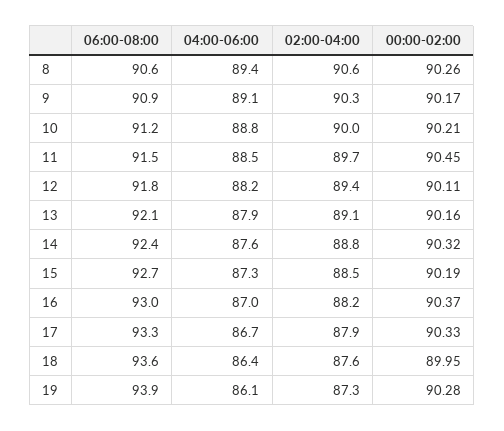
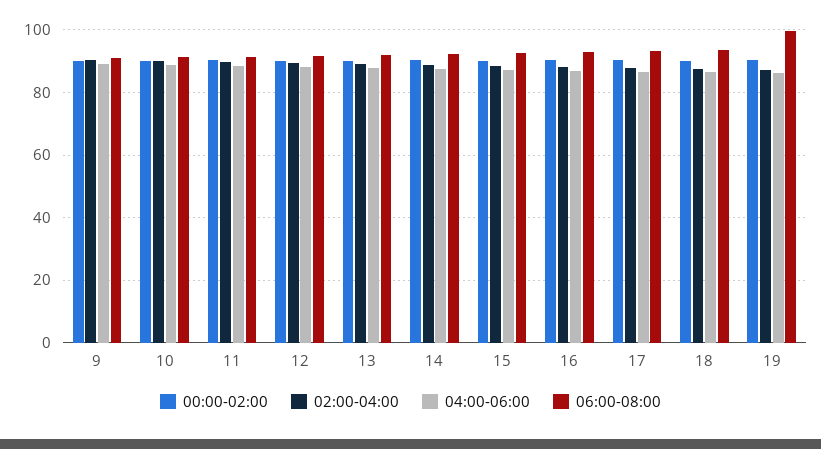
06:00-08:00, 8: 90.6 -> none
04:00-06:00, 8: 89.4 -> none
02:00-04:00, 8: 90.6 -> none
00:00-02:00, 8: 90.26 -> none
06:00-08:00, 19: 93.9 -> 100

